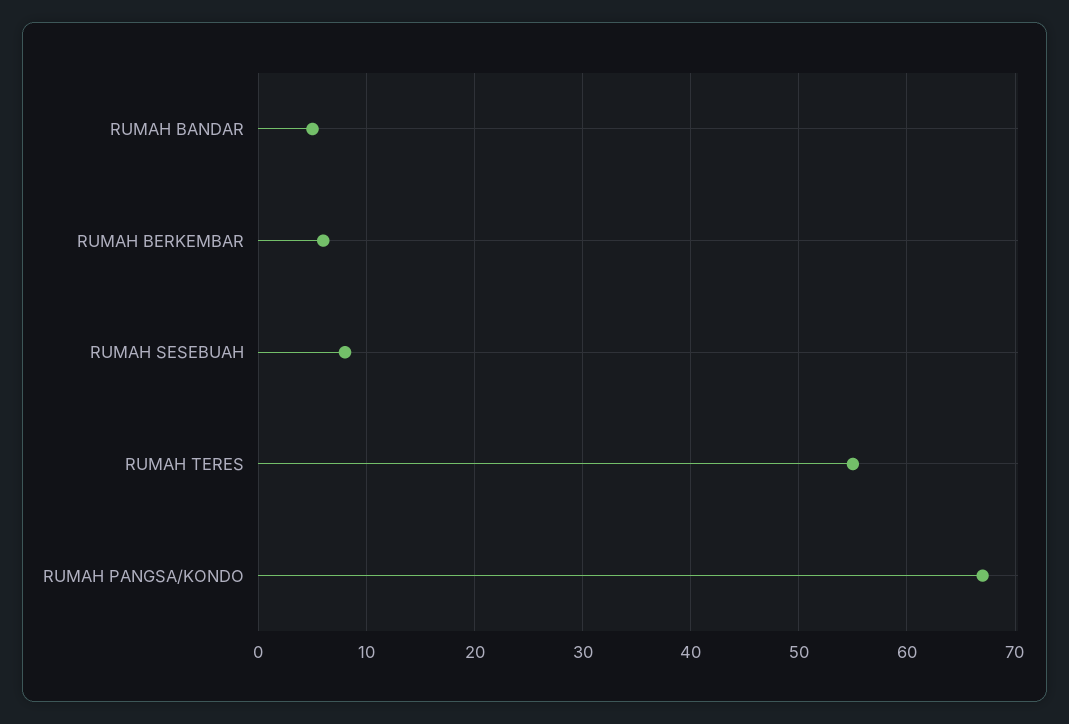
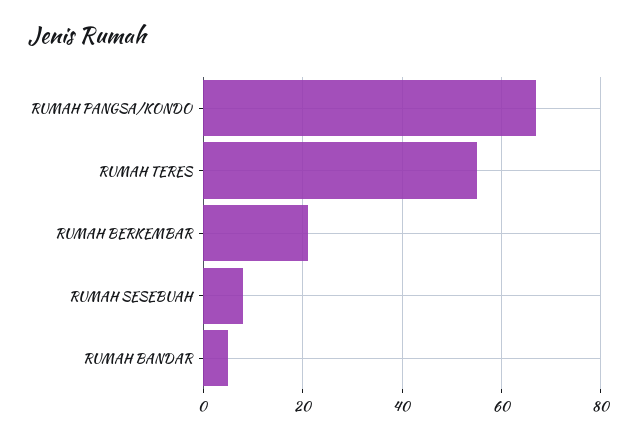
RUMAH BERKEMBAR: 6 -> 20

